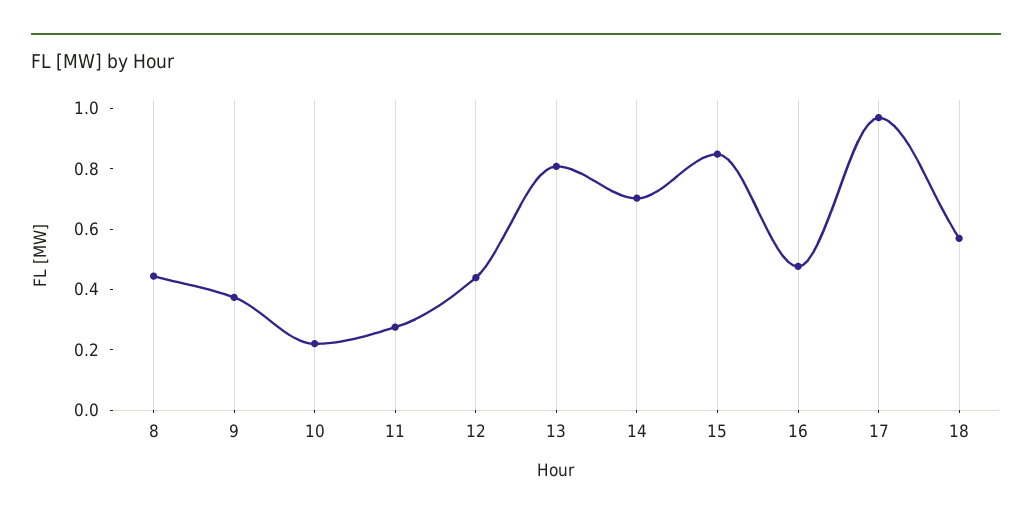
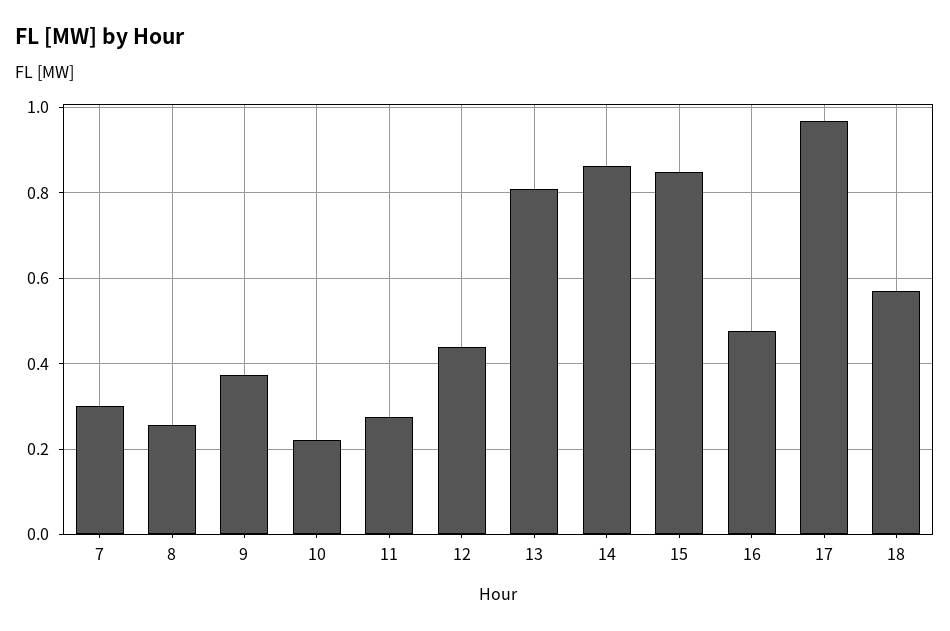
8: 0.45 -> 0.26
14: 0.7 -> 0.86
7: none -> 0.3

